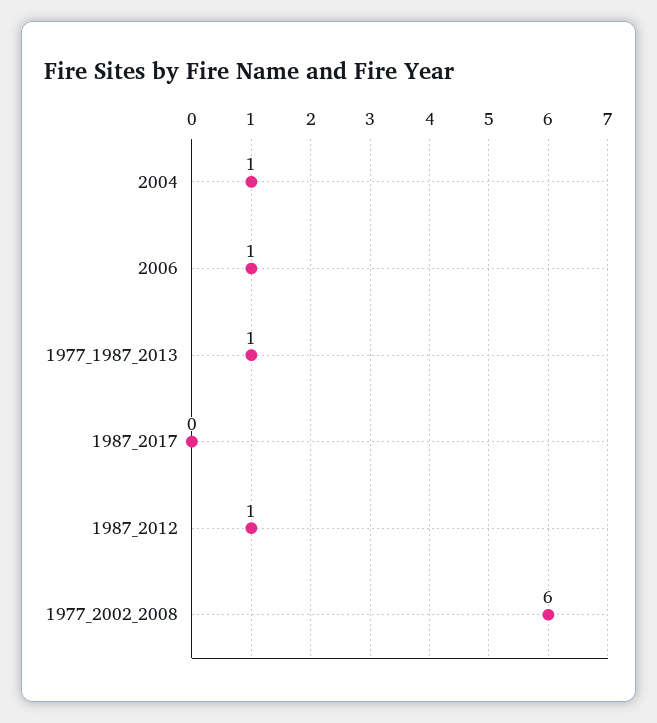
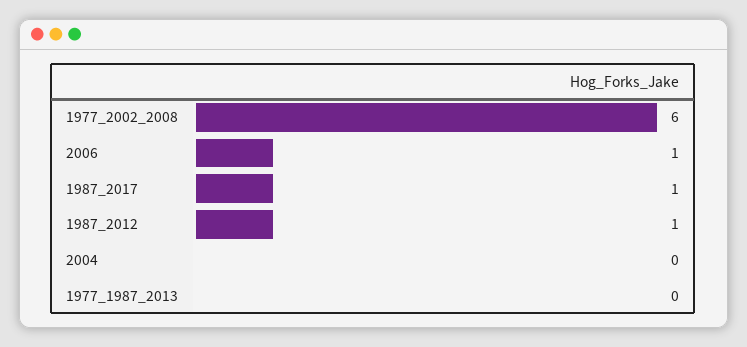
2004: 1 -> 0
1977_1987_2013: 1 -> 0
1987_2017: 0 -> 1

